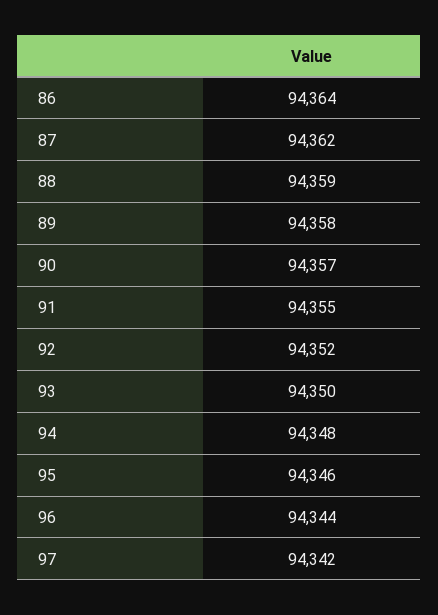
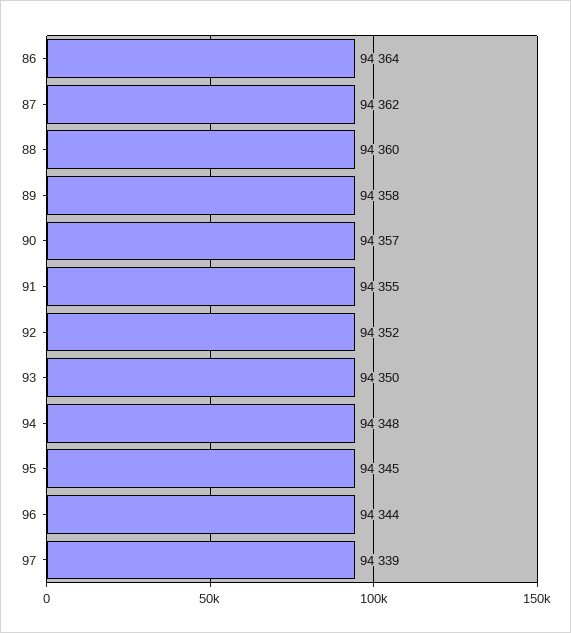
88: 94359 -> 94360
95: 94346 -> 94345
97: 94342 -> 94339

